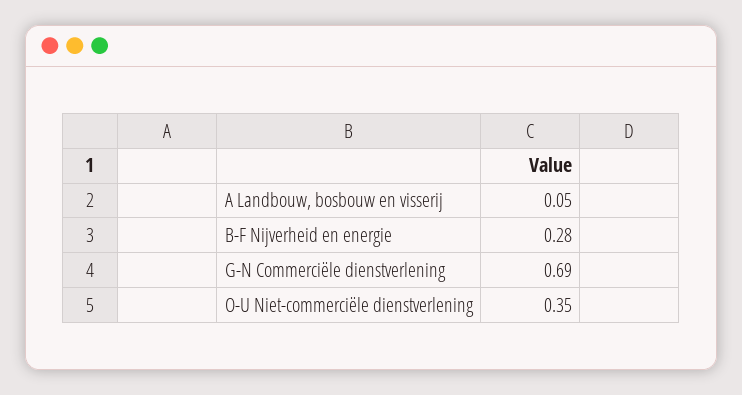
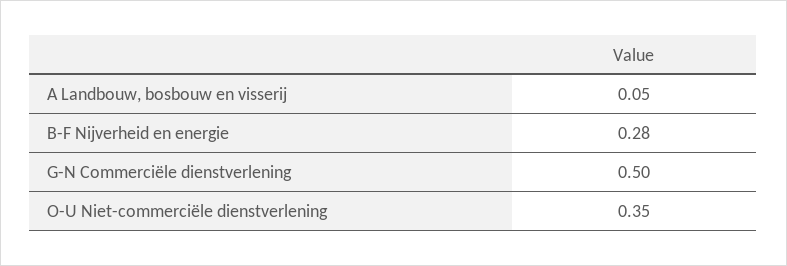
G-N Commerciële dienstverlening: 0.69 -> 0.5

